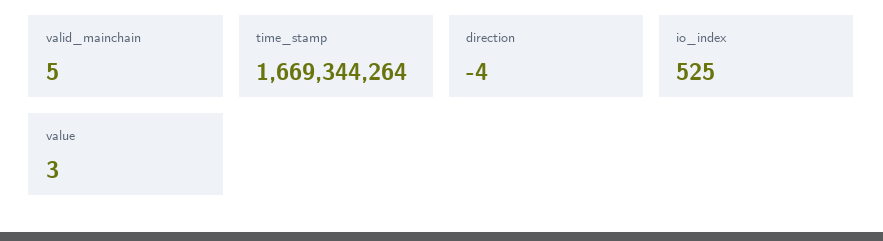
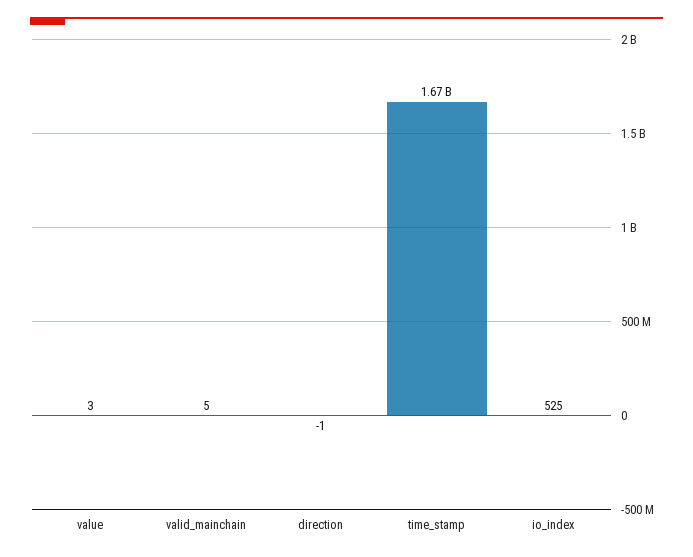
direction: -4 -> -1

